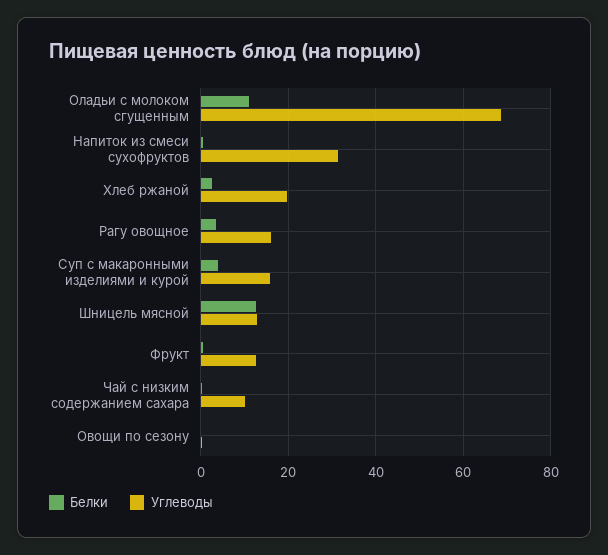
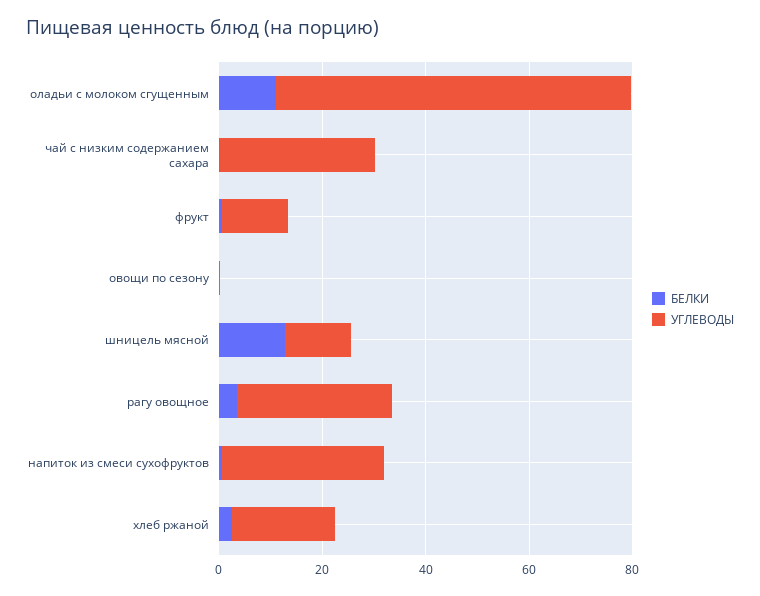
Углеводы, Paгу овощное: 16 -> 30
Белки, Суп с макаронными изделиями и курой: 4 -> none
Углеводы, Суп с макаронными изделиями и курой: 16 -> none
Углеводы, Чай с низким содержанием сахара: 10 -> 30

